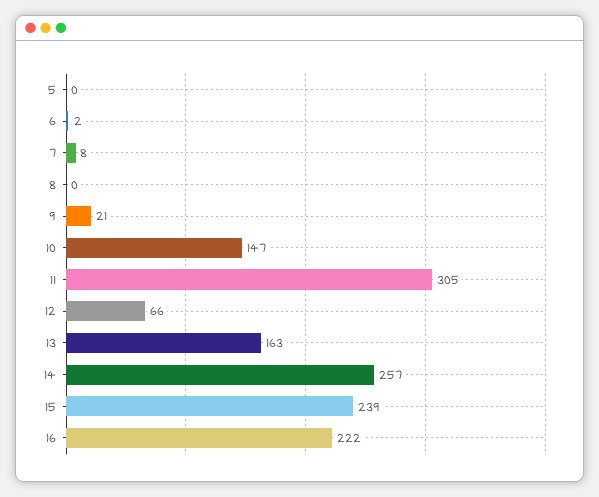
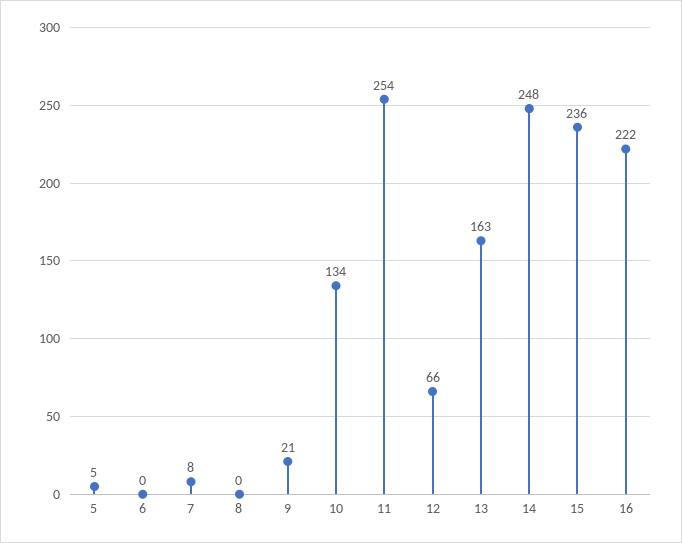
5: 0 -> 5
6: 2 -> 0
10: 147 -> 134
11: 305 -> 254
14: 257 -> 248
15: 239 -> 236

